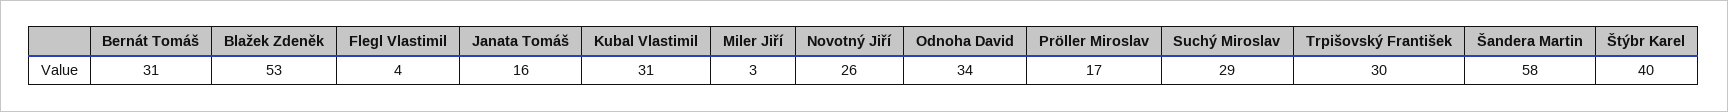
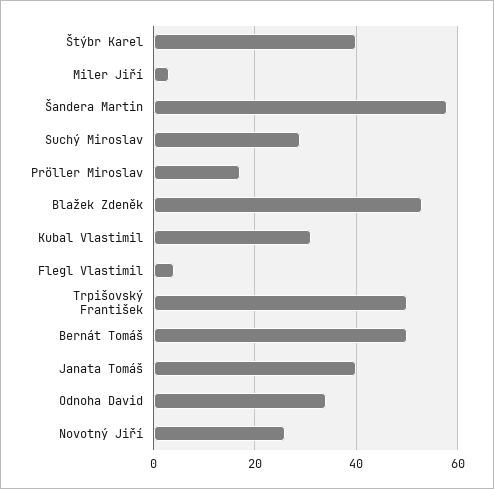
Bernát Tomáš: 31 -> 50
Janata Tomáš: 16 -> 40
Trpišovský František: 30 -> 50

